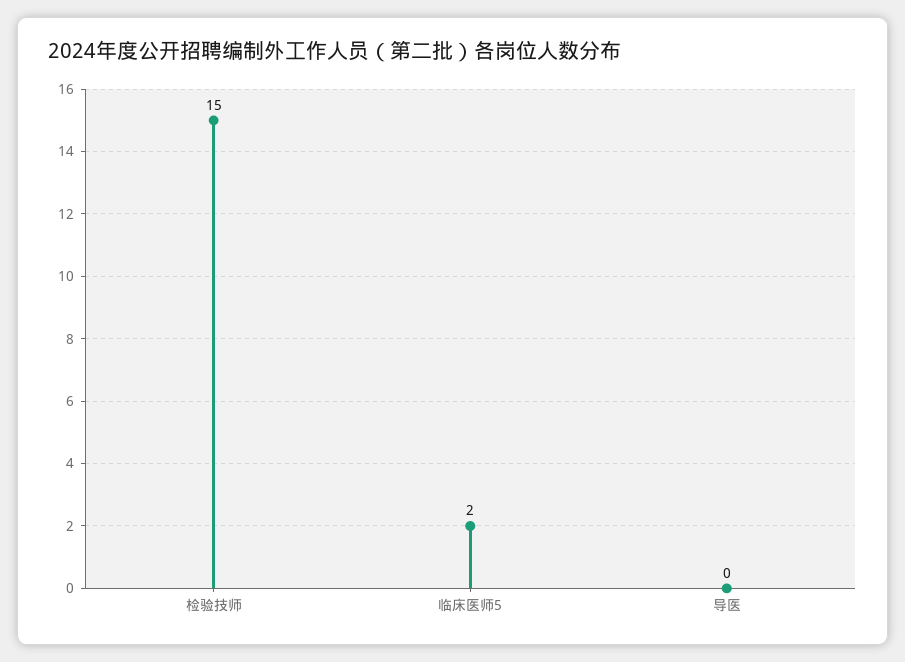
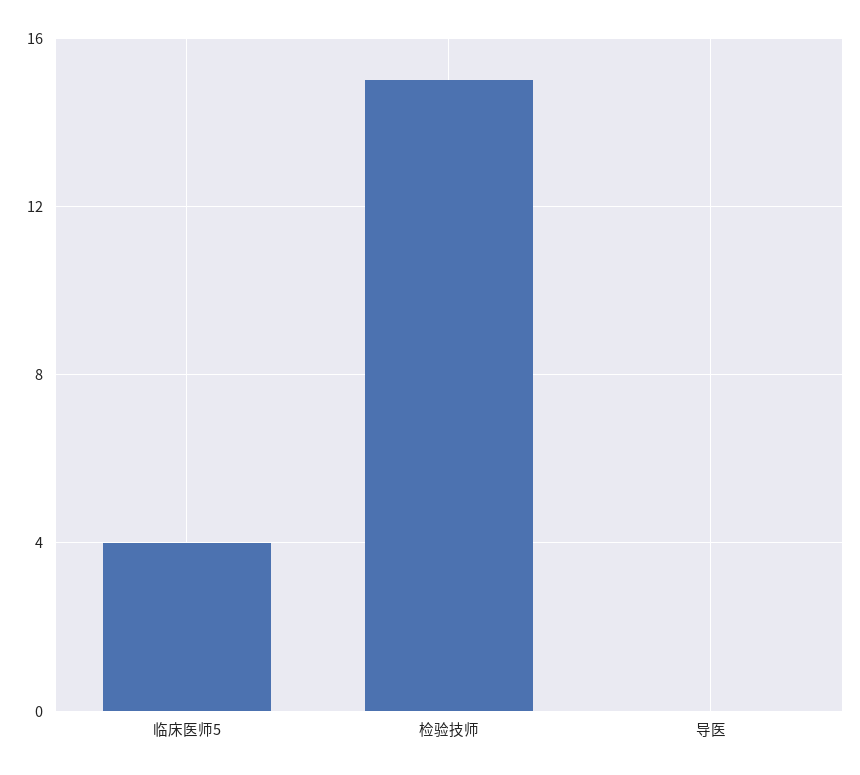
临床医师5: 2 -> 4

